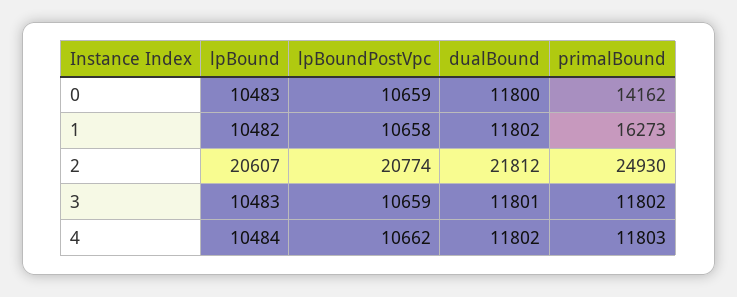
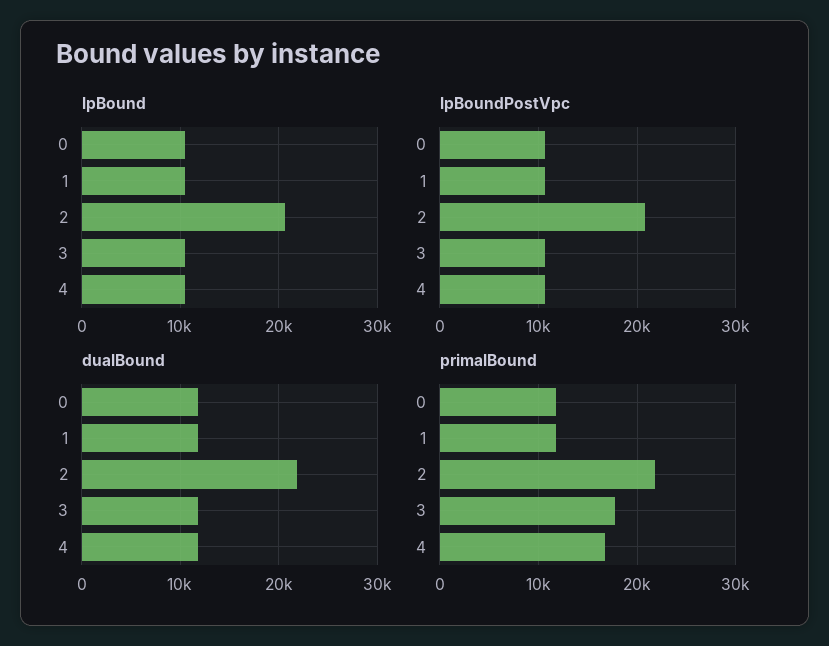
primalBound, 0: 14162 -> 12000
primalBound, 1: 16273 -> 12000
primalBound, 2: 24930 -> 22000
primalBound, 3: 11802 -> 18000
primalBound, 4: 11803 -> 17000

